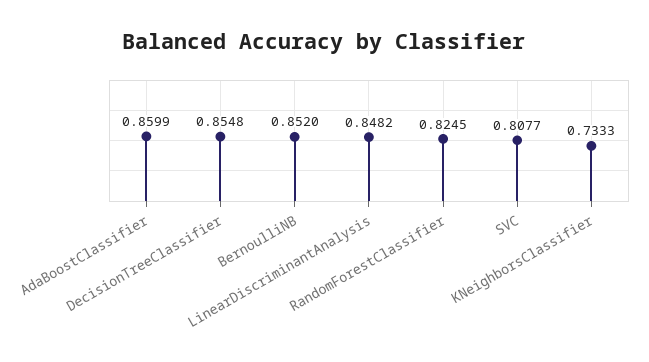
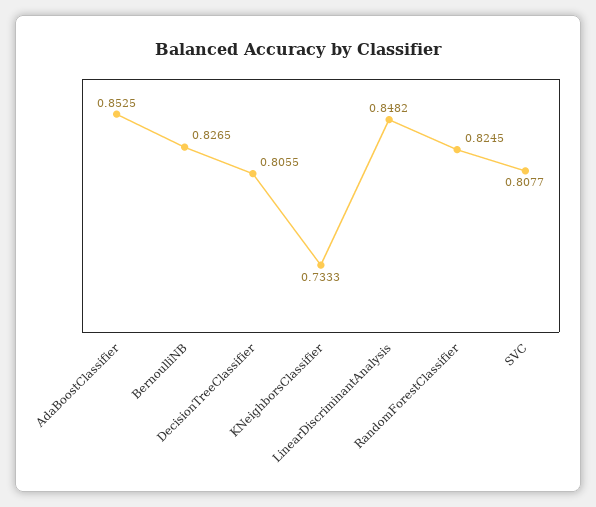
AdaBoostClassifier: 0.8599 -> 0.8525
DecisionTreeClassifier: 0.8548 -> 0.8055
BernoulliNB: 0.852 -> 0.8265

